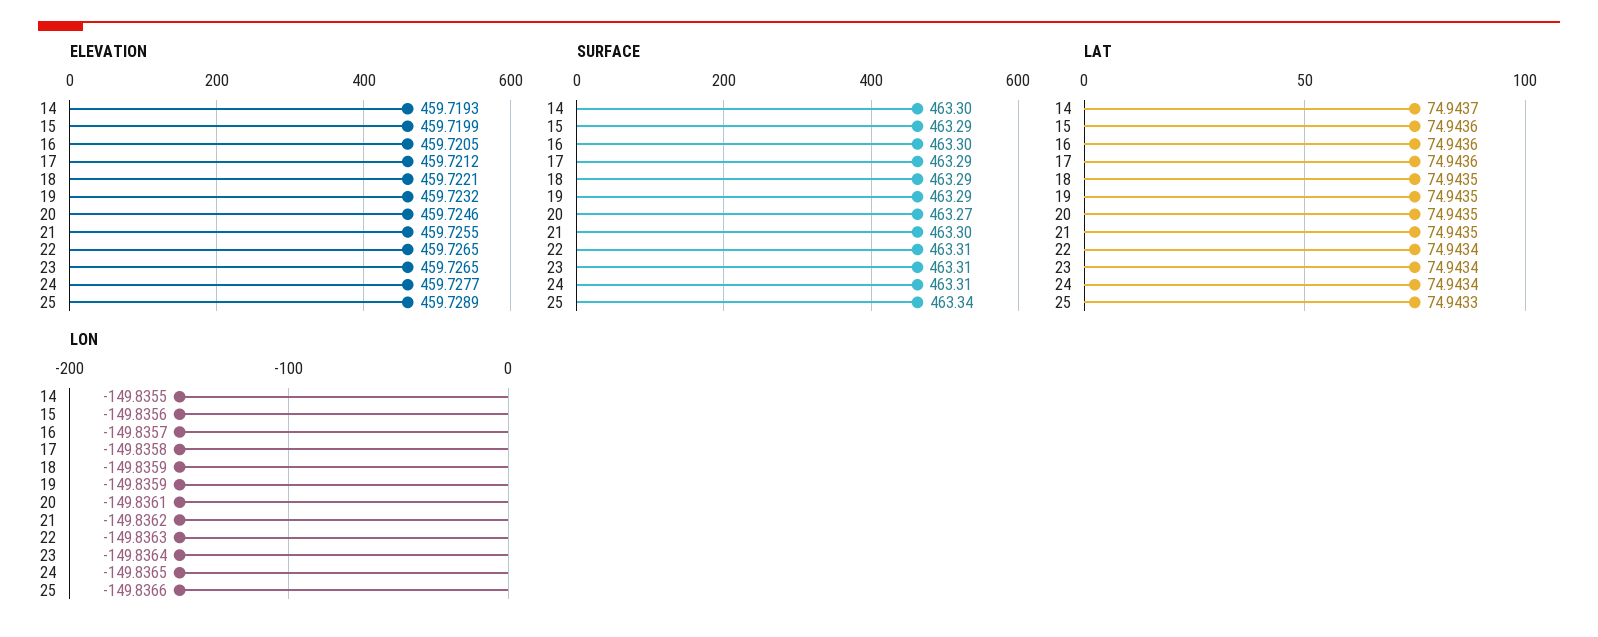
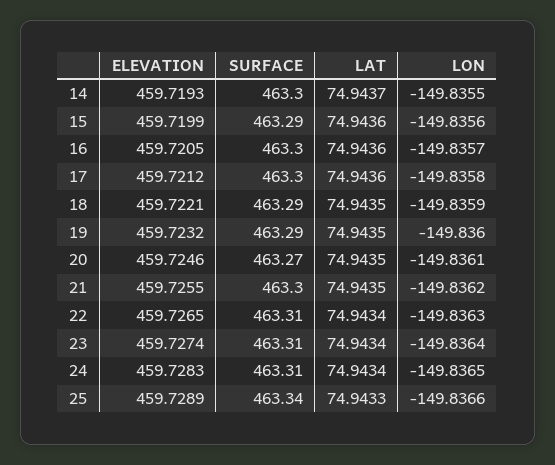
ELEVATION, 23: 459.7265 -> 459.7274
ELEVATION, 24: 459.7277 -> 459.7283
SURFACE, 17: 463.29 -> 463.3
LON, 19: -149.8359 -> -149.836

